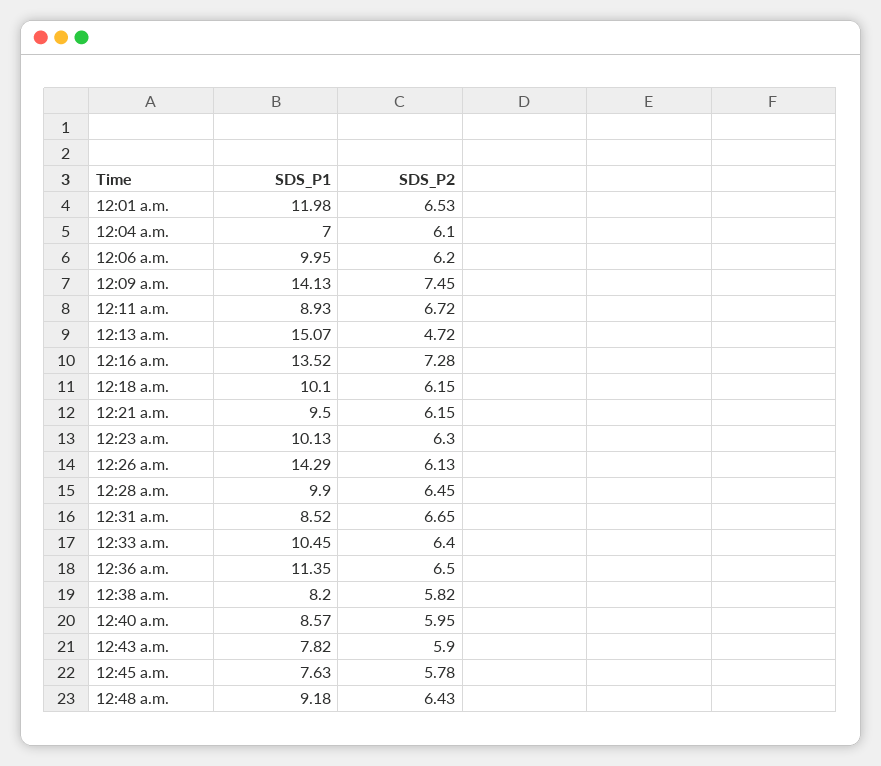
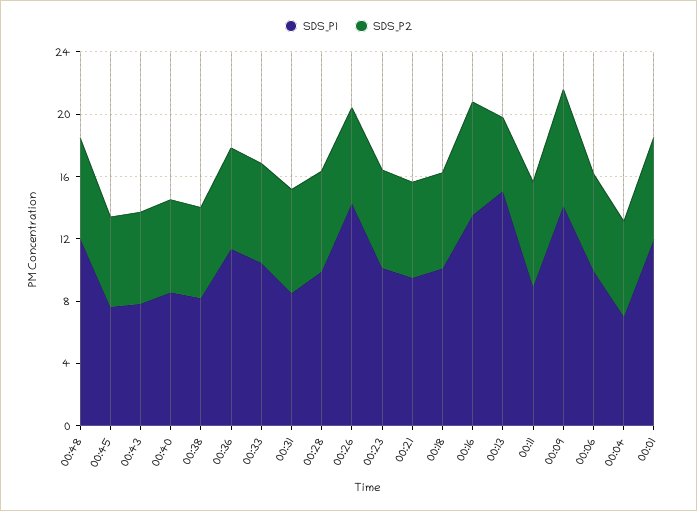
SDS_P1, 12:48 a.m.: 9.18 -> 12

